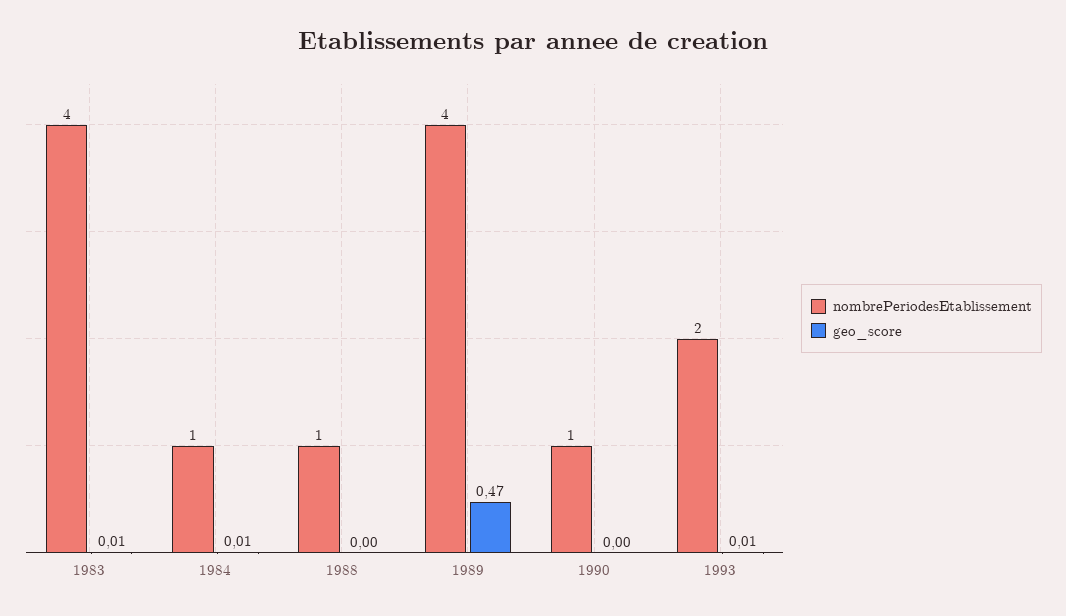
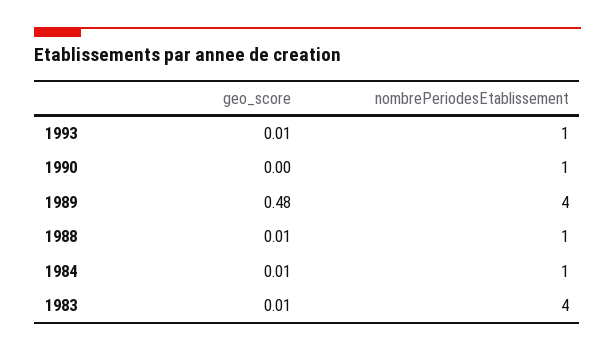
geo_score, 1988: 0 -> 0.01
geo_score, 1989: 0.47 -> 0.48
nombrePeriodesEtablissement, 1993: 2 -> 1

